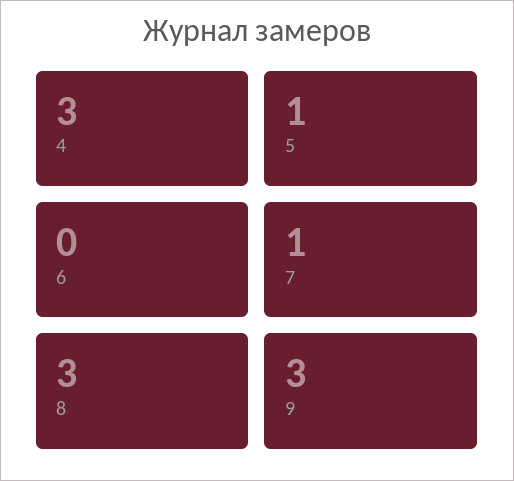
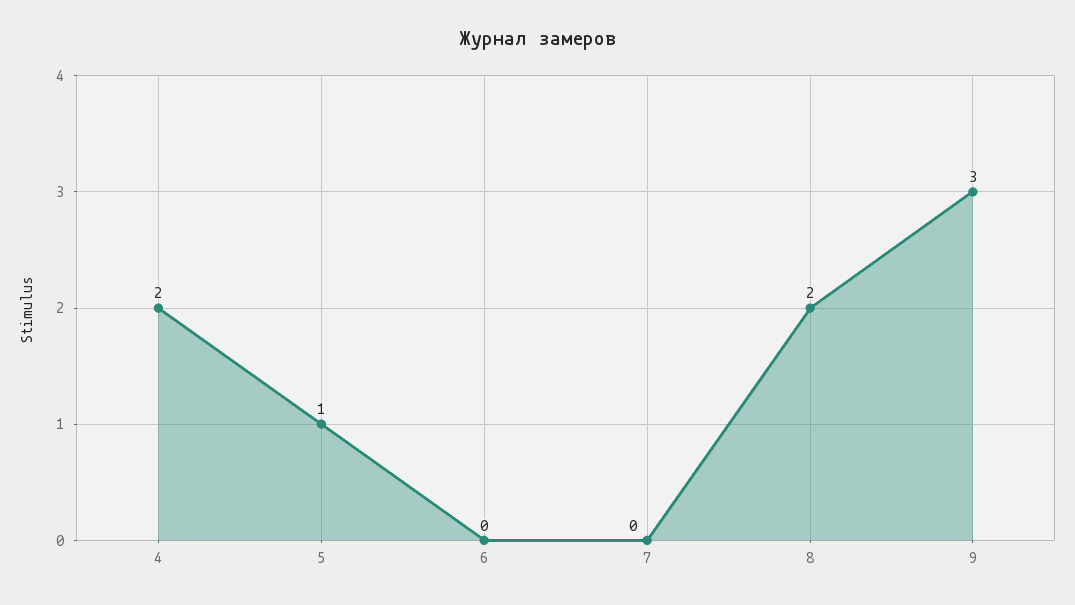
4: 3 -> 2
7: 1 -> 0
8: 3 -> 2

